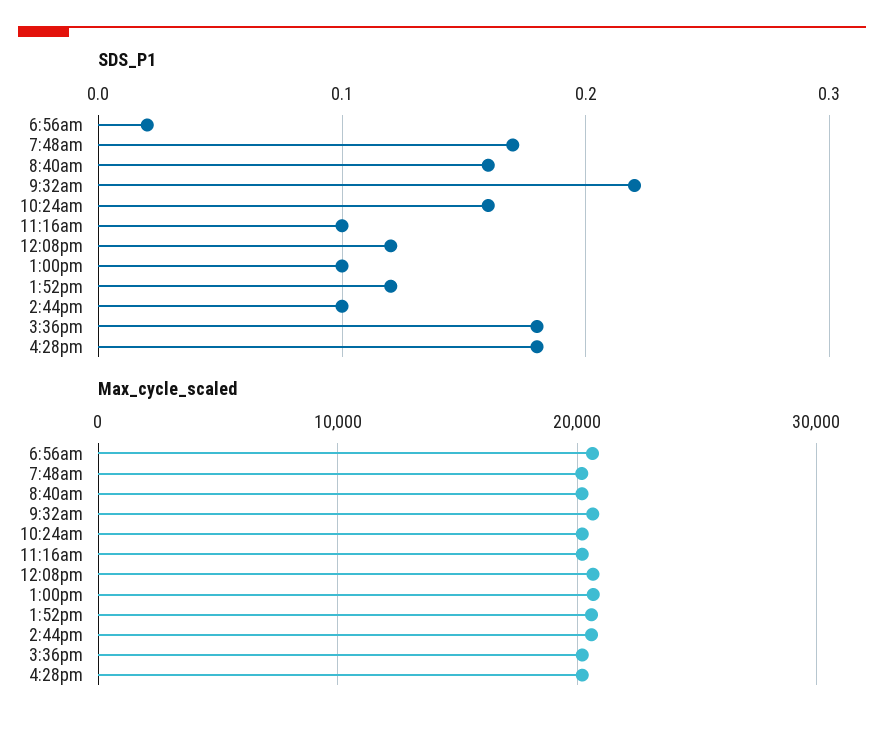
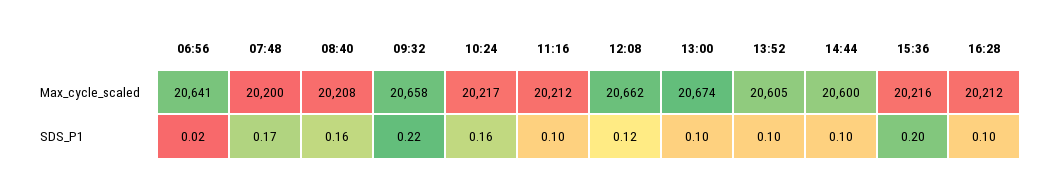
SDS_P1, 1:52pm: 0.12 -> 0.1
SDS_P1, 3:36pm: 0.18 -> 0.2
SDS_P1, 4:28pm: 0.18 -> 0.1

